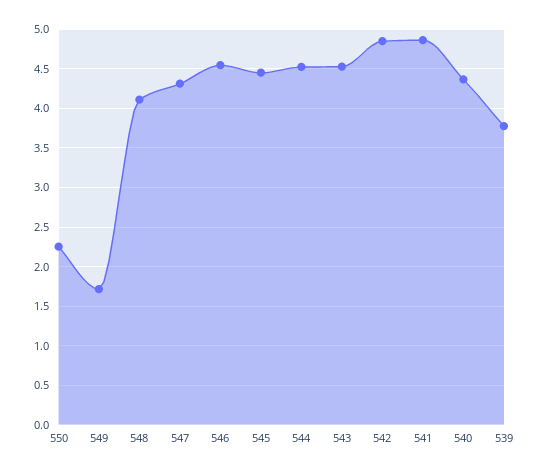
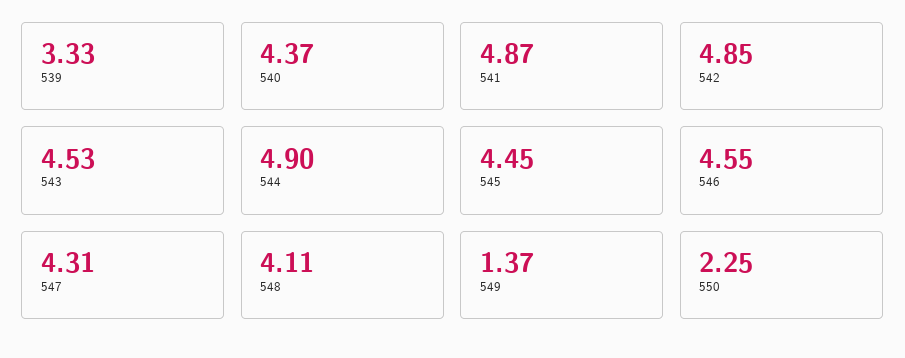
549: 1.7 -> 1.37
544: 4.5 -> 4.9
539: 3.8 -> 3.33

